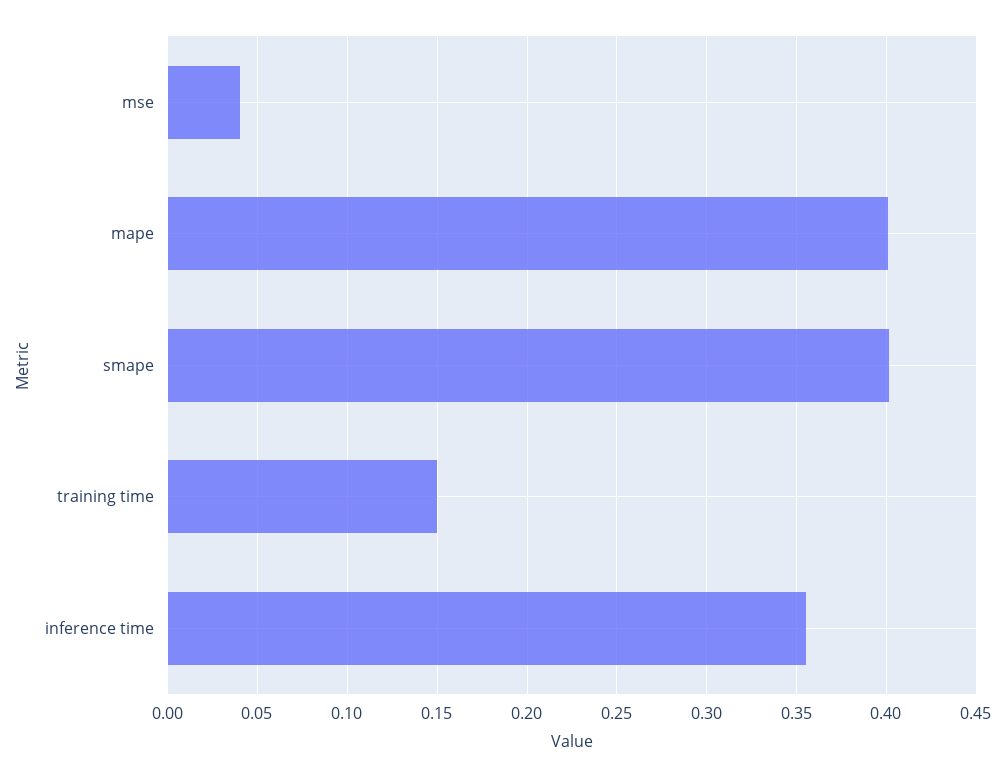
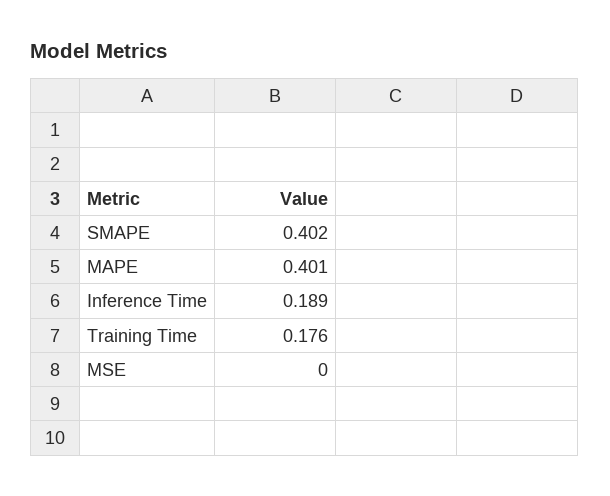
mse: 0.04 -> 0
training time: 0.15 -> 0.176
inference time: 0.355 -> 0.189

